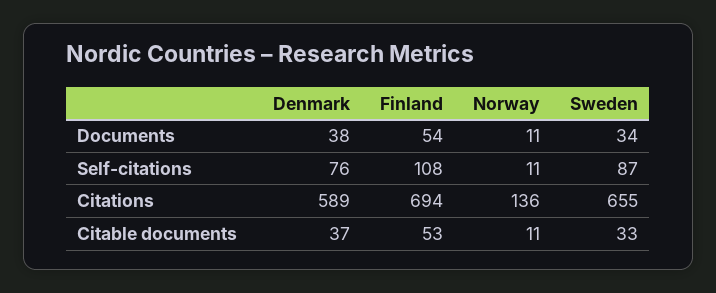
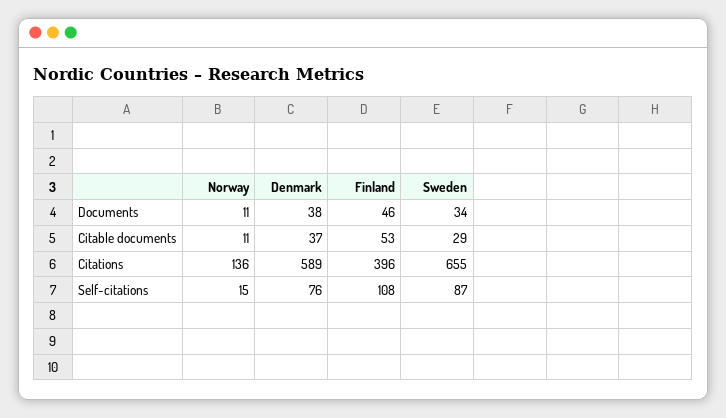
Finland, Documents: 54 -> 46
Norway, Self-citations: 11 -> 15
Finland, Citations: 694 -> 396
Sweden, Citable documents: 33 -> 29

